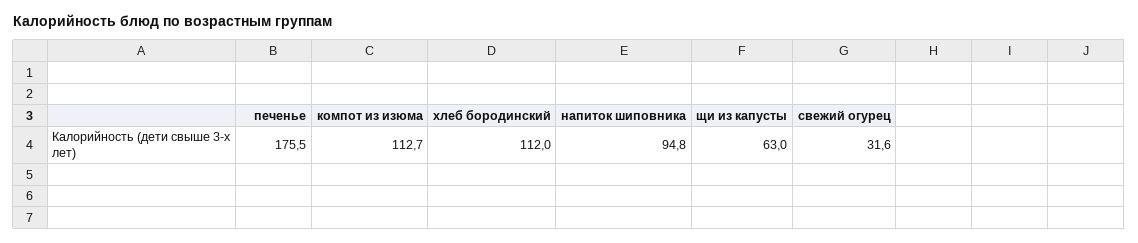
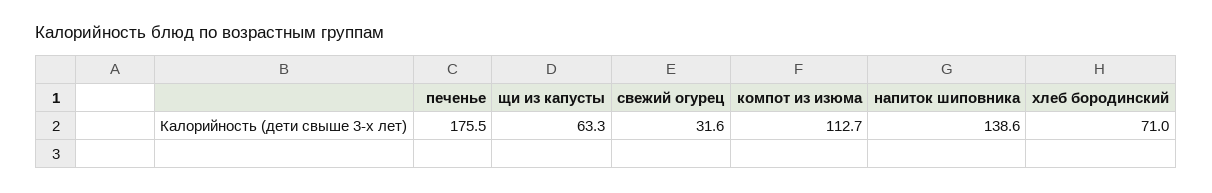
хлеб бородинский: 112 -> 71
напиток шиповника: 94.8 -> 138.6
щи из капусты: 63 -> 63.3

